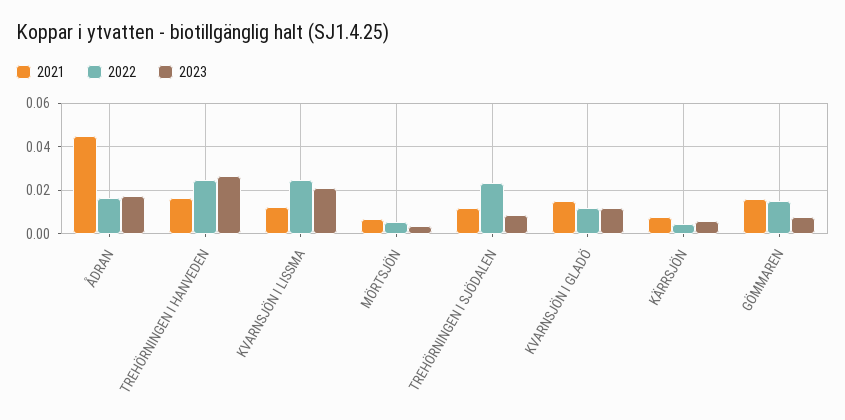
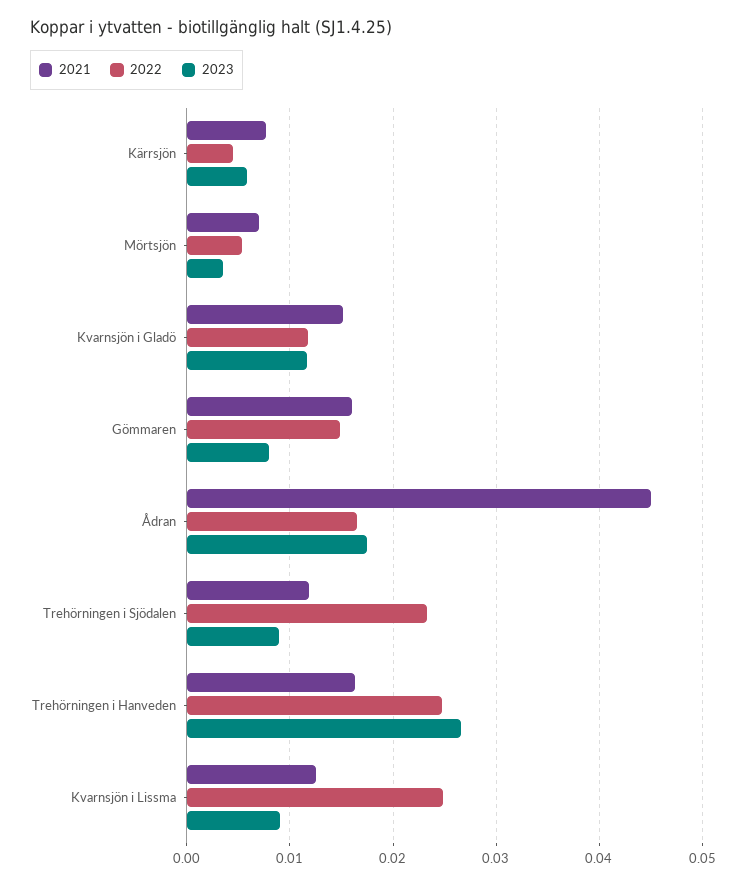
2023, KVARNSJÖN I LISSMA: 0.02 -> 0.009

